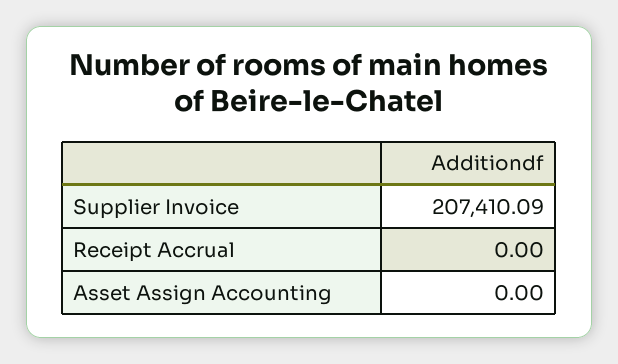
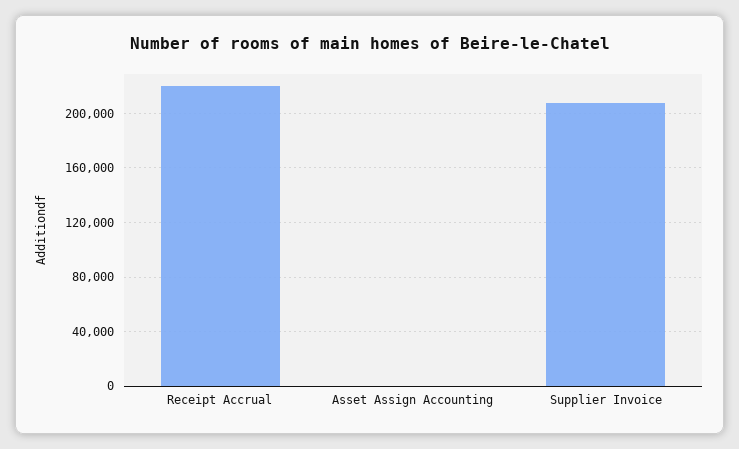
Receipt Accrual: 0 -> 220000

